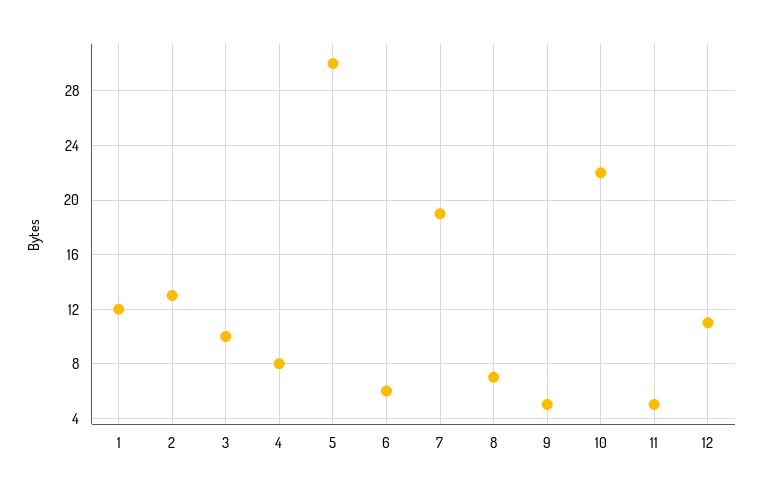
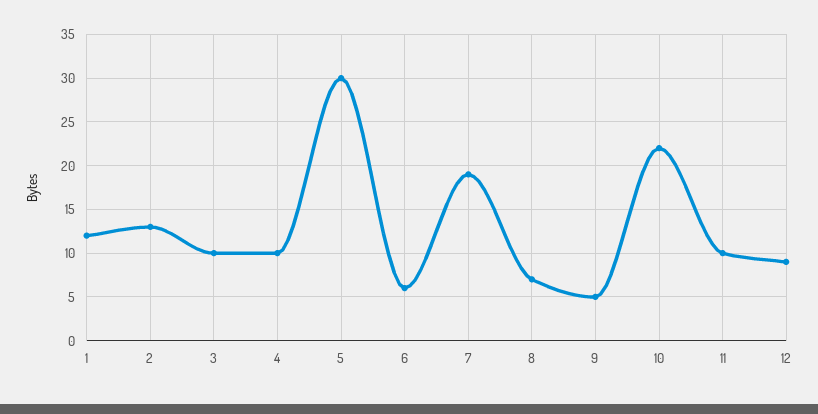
4: 8 -> 10
11: 5 -> 10
12: 11 -> 9

